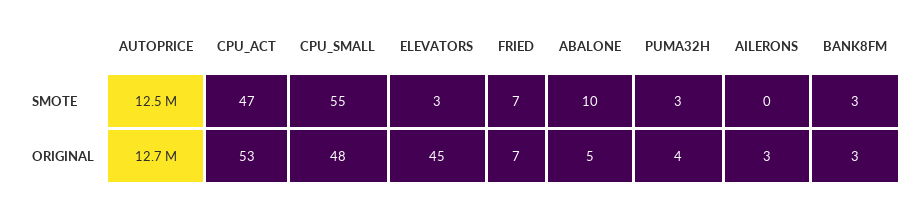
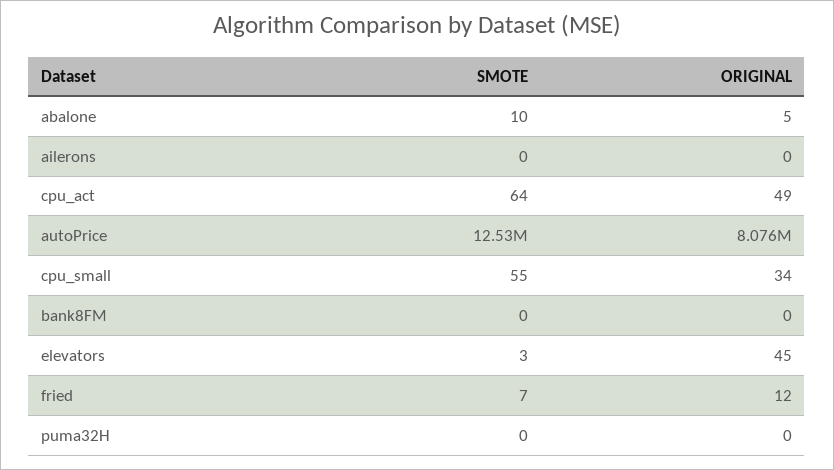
CPU_ACT, SMOTE: 47 -> 64
PUMA32H, SMOTE: 3 -> 0
BANK8FM, SMOTE: 3 -> 0
AUTOPRICE, ORIGINAL: 12700000 -> 8076000
CPU_ACT, ORIGINAL: 53 -> 49
CPU_SMALL, ORIGINAL: 48 -> 34
FRIED, ORIGINAL: 7 -> 12
PUMA32H, ORIGINAL: 4 -> 0
AILERONS, ORIGINAL: 3 -> 0
BANK8FM, ORIGINAL: 3 -> 0

